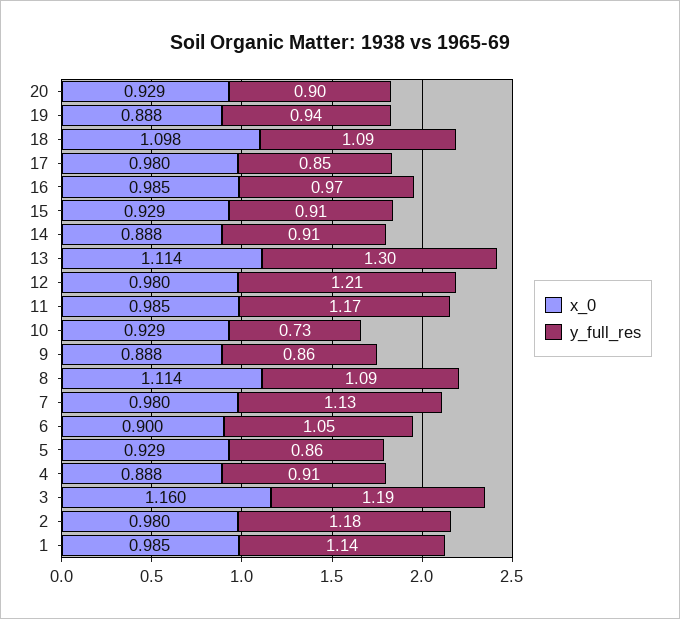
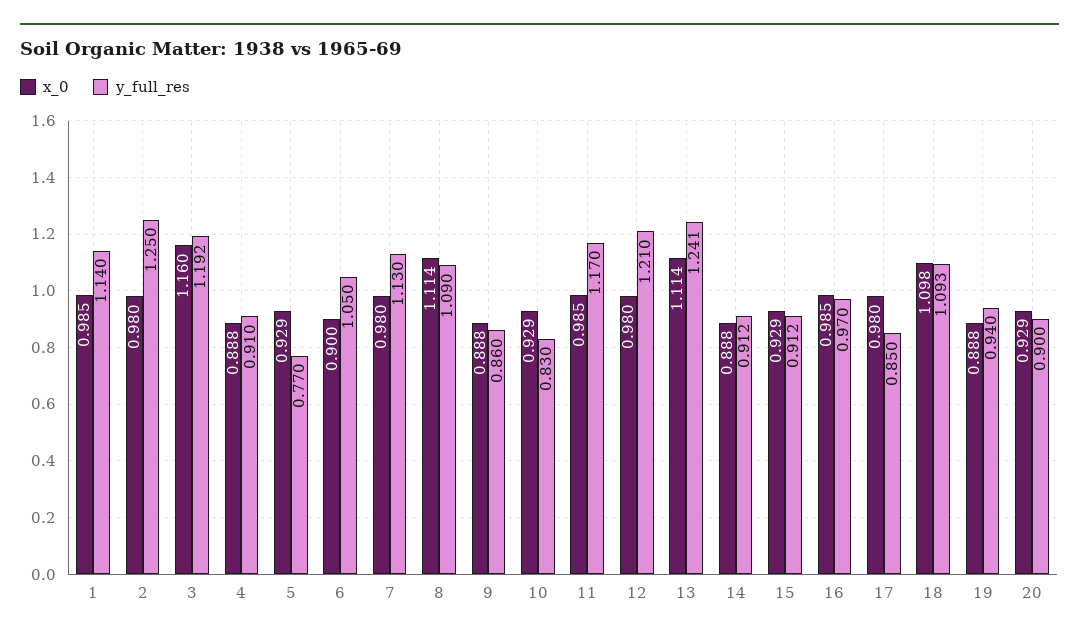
y_full_res, 13: 1.3 -> 1.241
y_full_res, 10: 0.73 -> 0.83
y_full_res, 5: 0.86 -> 0.77
y_full_res, 2: 1.18 -> 1.25

